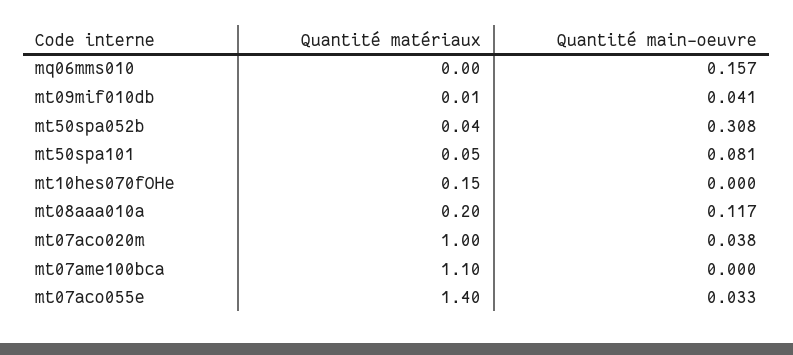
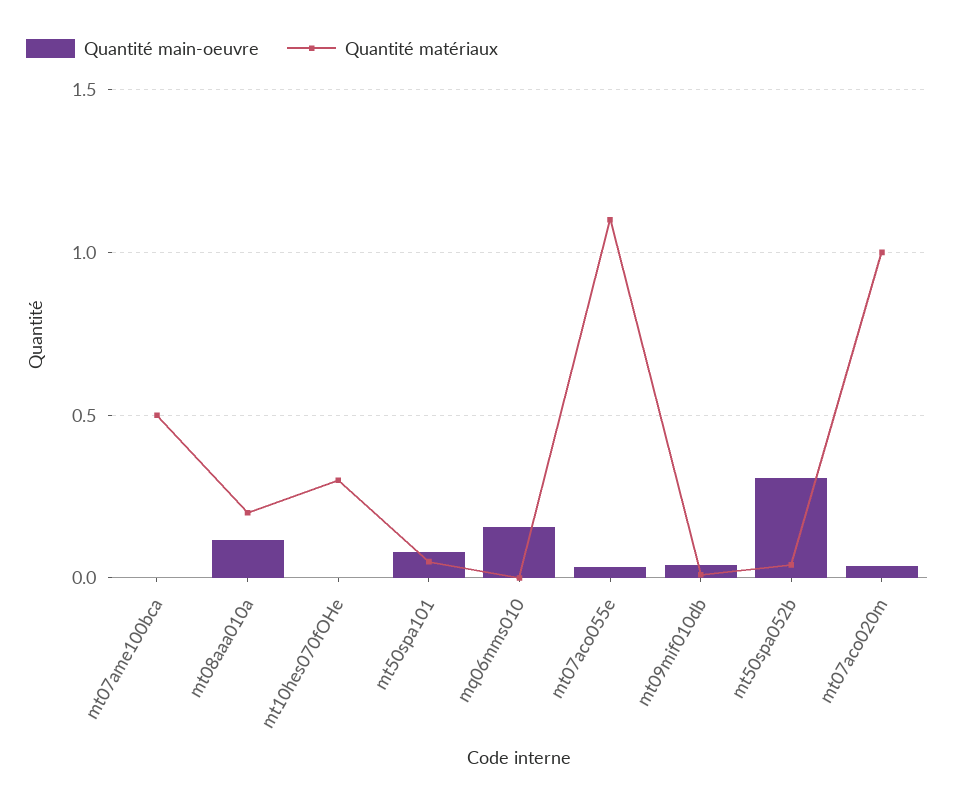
Quantité matériaux, mt10hes070fOHe: 0.15 -> 0.3
Quantité matériaux, mt07ame100bca: 1.1 -> 0.5
Quantité matériaux, mt07aco055e: 1.4 -> 1.1

